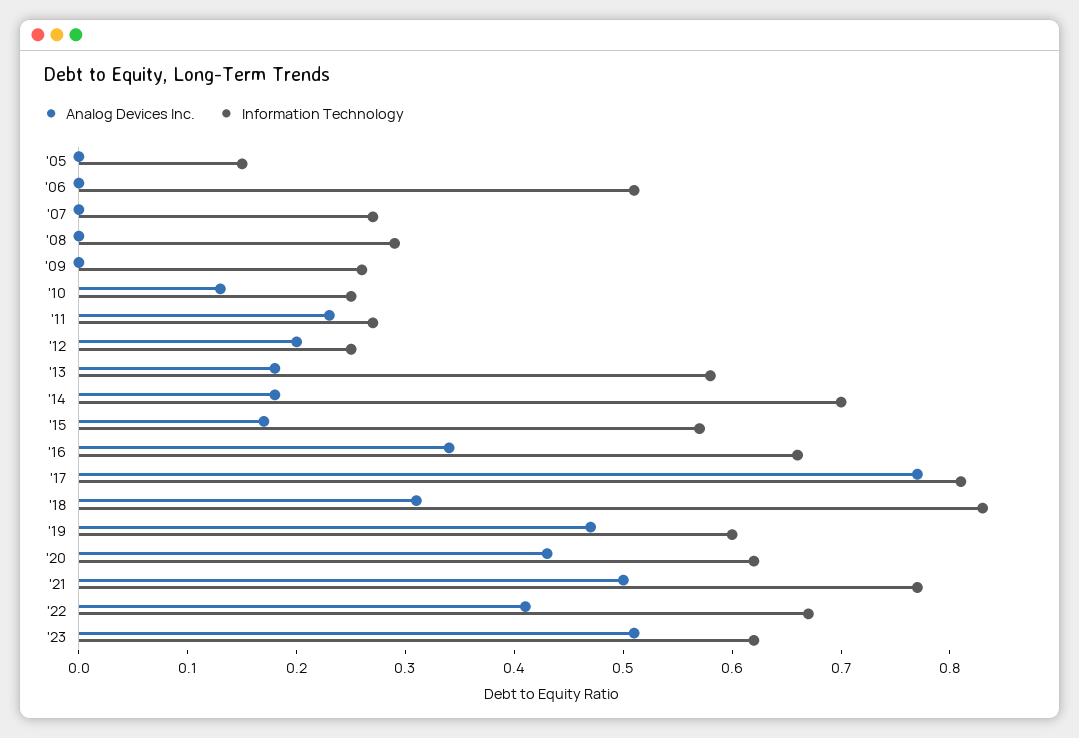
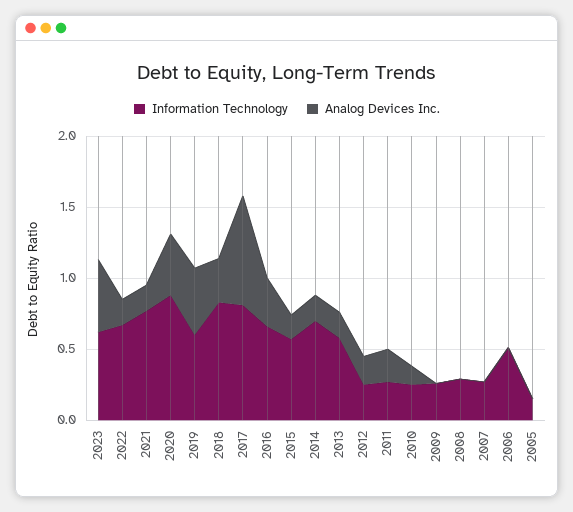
Information Technology, '20: 0.62 -> 0.9
Analog Devices Inc., '21: 0.5 -> 0.2
Analog Devices Inc., '22: 0.41 -> 0.2

